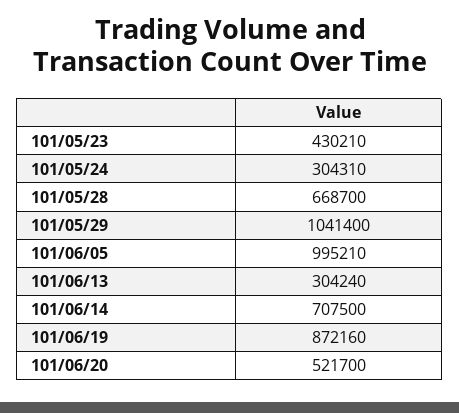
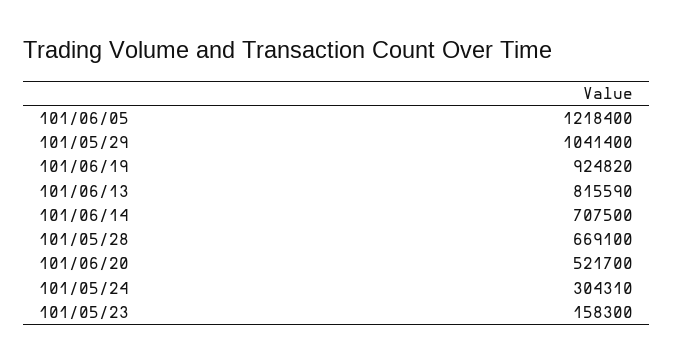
101/05/23: 430210 -> 158300
101/05/28: 668700 -> 669100
101/06/05: 995210 -> 1218400
101/06/13: 304240 -> 815590
101/06/19: 872160 -> 924820

